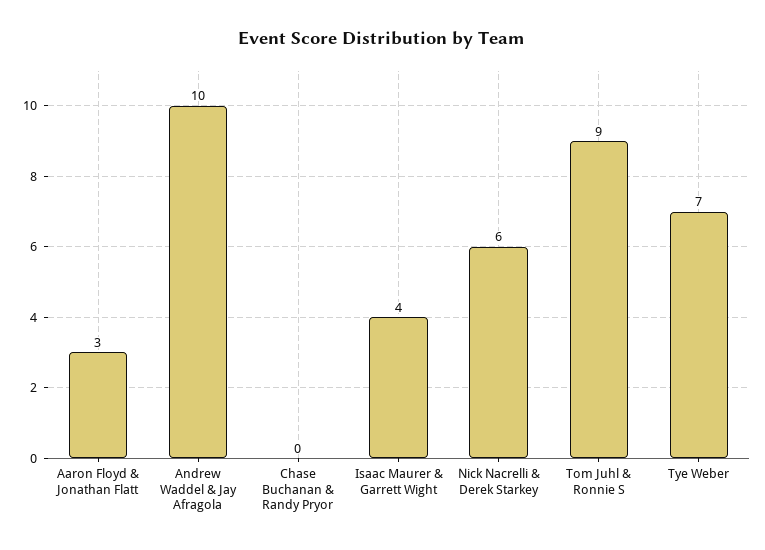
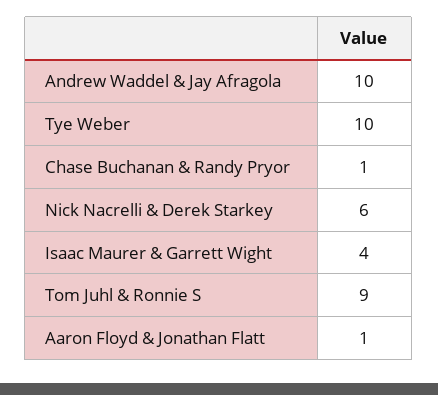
Aaron Floyd & Jonathan Flatt: 3 -> 1
Chase Buchanan & Randy Pryor: 0 -> 1
Tye Weber: 7 -> 10

